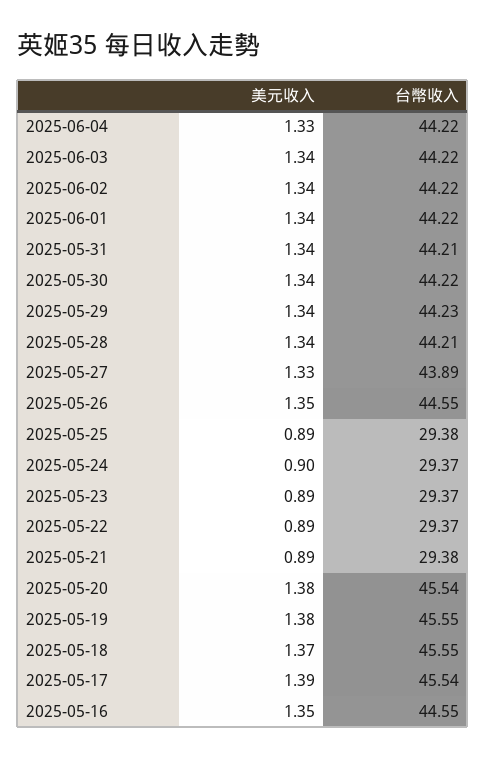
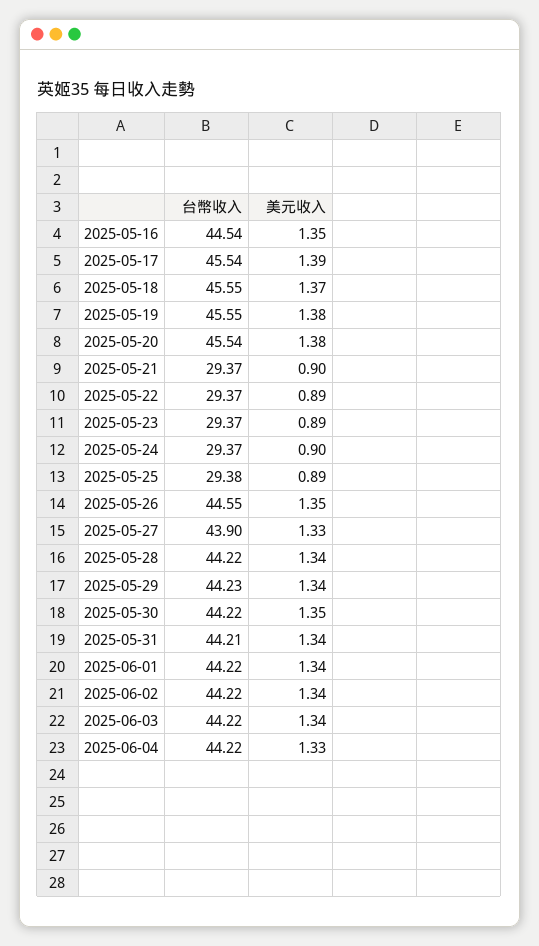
美元收入, 2025-05-30: 1.34 -> 1.35
台幣收入, 2025-05-28: 44.21 -> 44.22
台幣收入, 2025-05-27: 43.89 -> 43.9
美元收入, 2025-05-21: 0.89 -> 0.9
台幣收入, 2025-05-21: 29.38 -> 29.37
台幣收入, 2025-05-16: 44.55 -> 44.54

